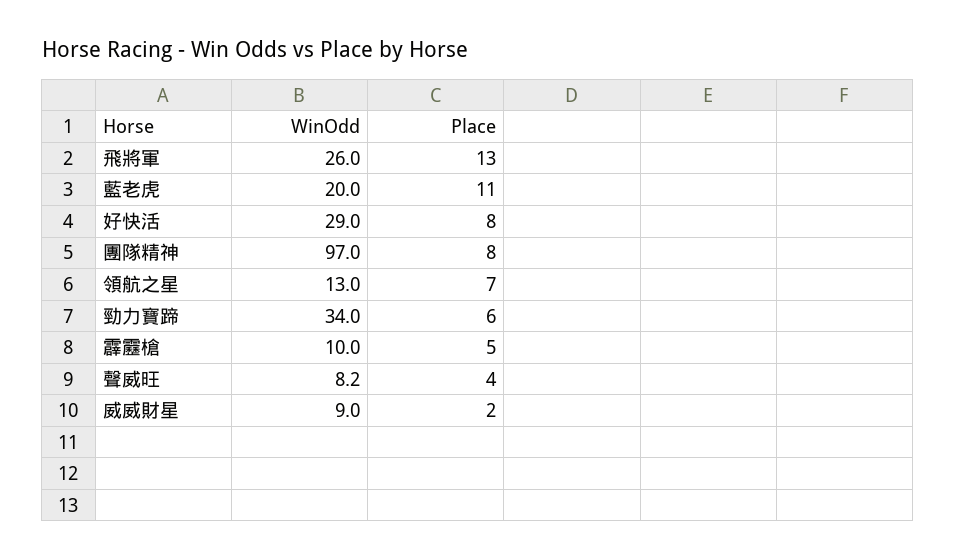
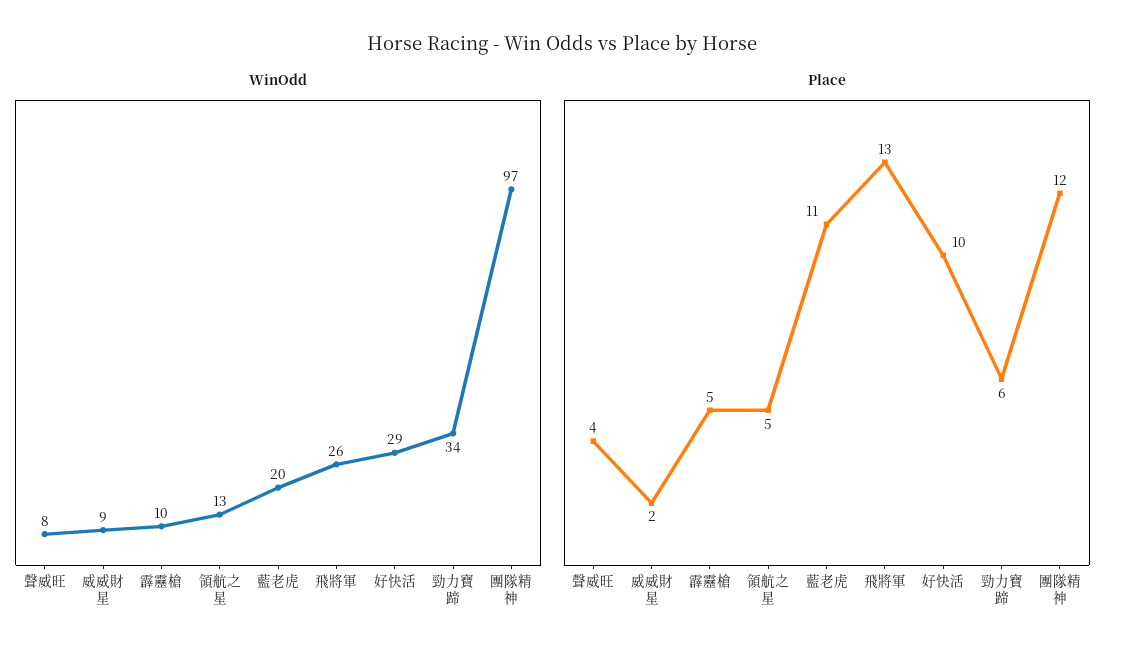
Place, 好快活: 8 -> 10
Place, 團隊精神: 8 -> 12
Place, 領航之星: 7 -> 5

